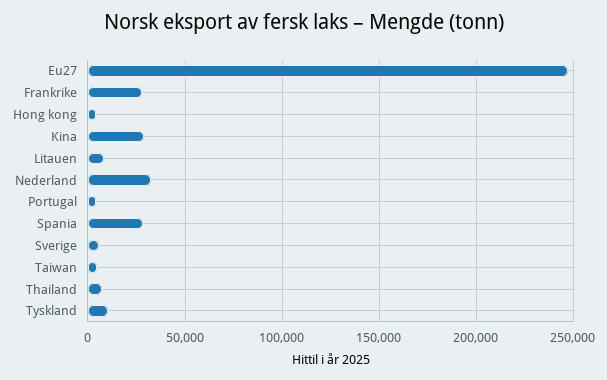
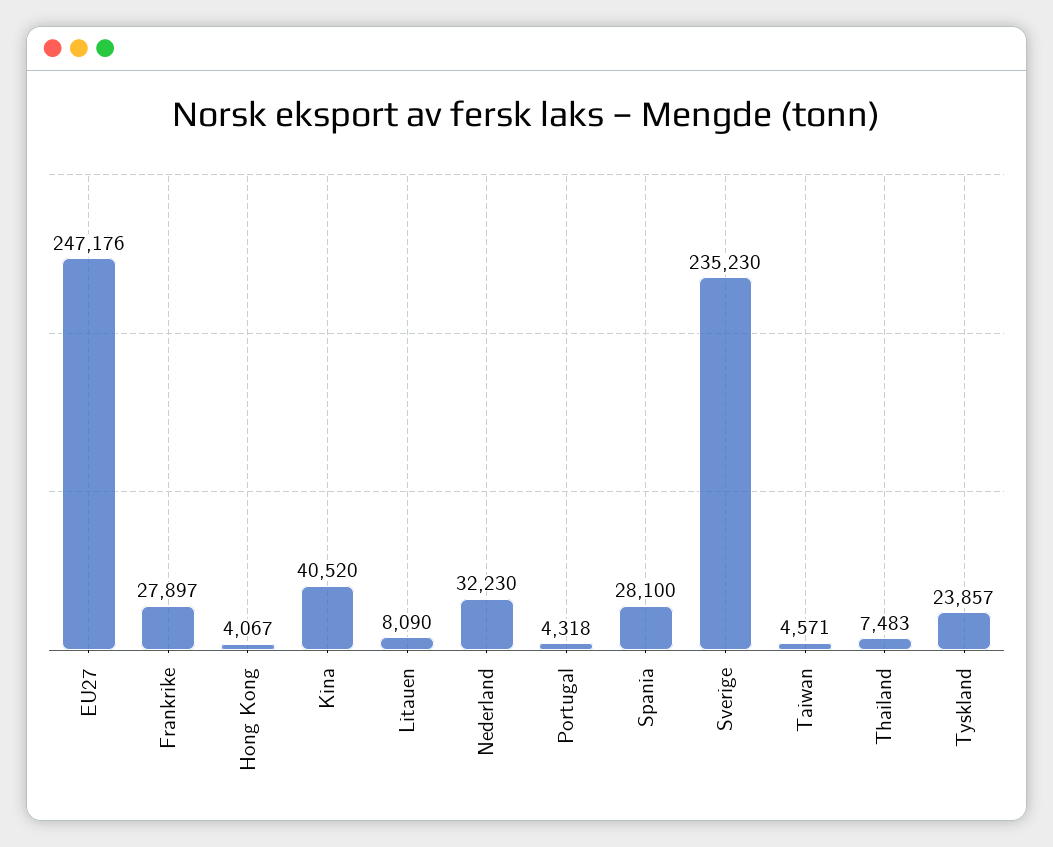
Kina: 30000 -> 40520
Sverige: 5000 -> 235230
Tyskland: 10000 -> 23857

